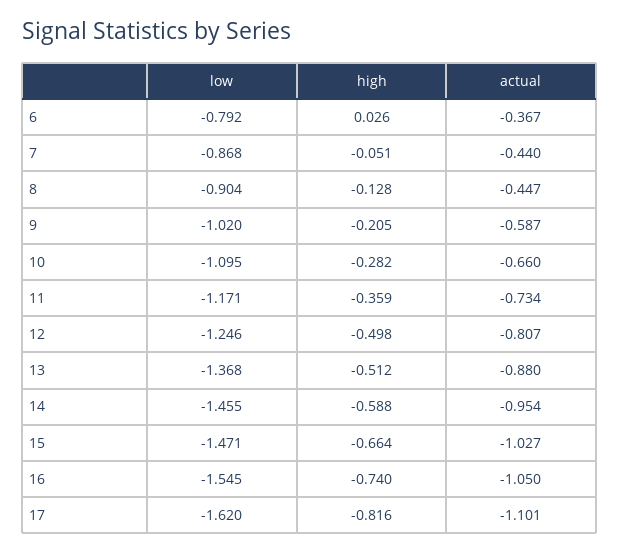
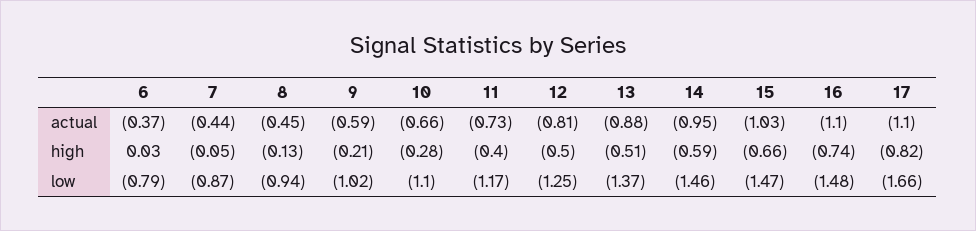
low, 8: -0.904 -> -0.94
high, 11: -0.359 -> -0.4
low, 16: -1.545 -> -1.48
actual, 16: -1.05 -> -1.1
low, 17: -1.62 -> -1.66

